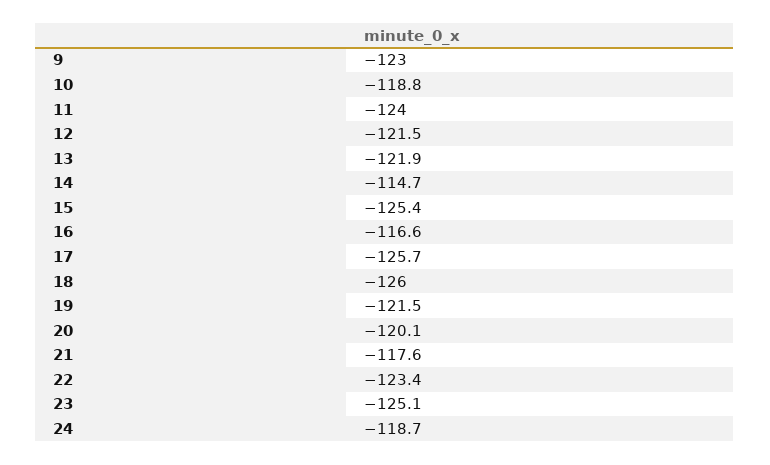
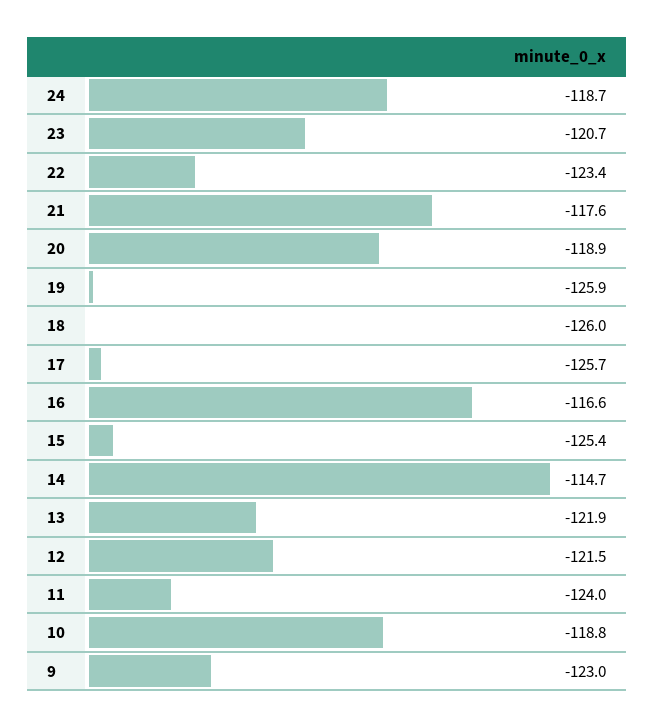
19: -121.5 -> -125.9
20: -120.1 -> -118.9
23: -125.1 -> -120.7

